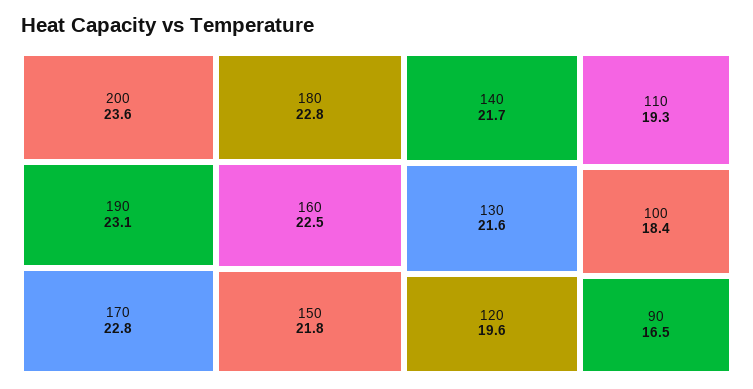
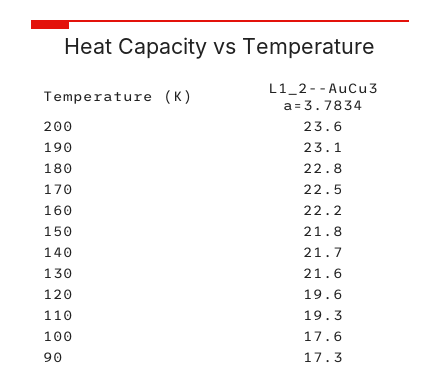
170: 22.8 -> 22.5
160: 22.5 -> 22.2
100: 18.4 -> 17.6
90: 16.5 -> 17.3

